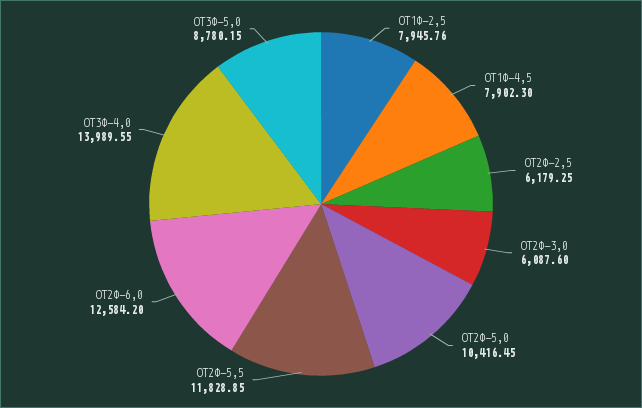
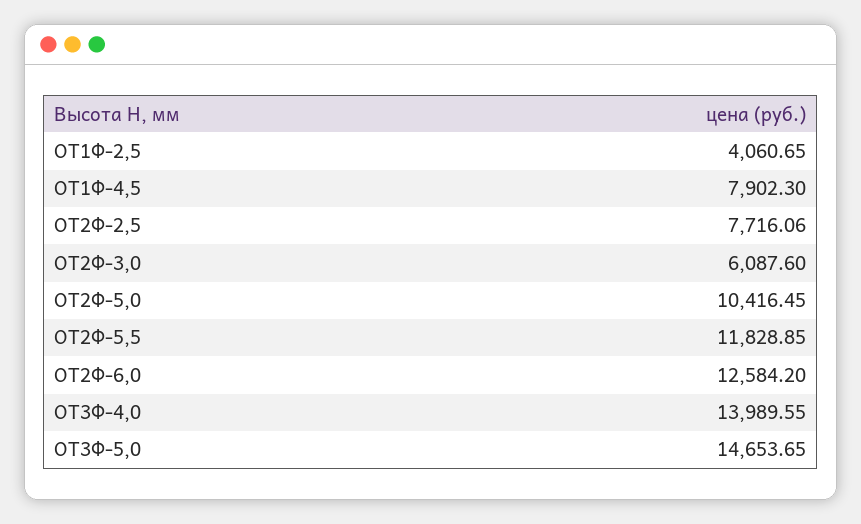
ОТ1Ф-2,5: 7945.76 -> 4060.65
ОТ2Ф-2,5: 6179.25 -> 7716.06
ОТ3Ф-5,0: 8780.15 -> 14653.65

